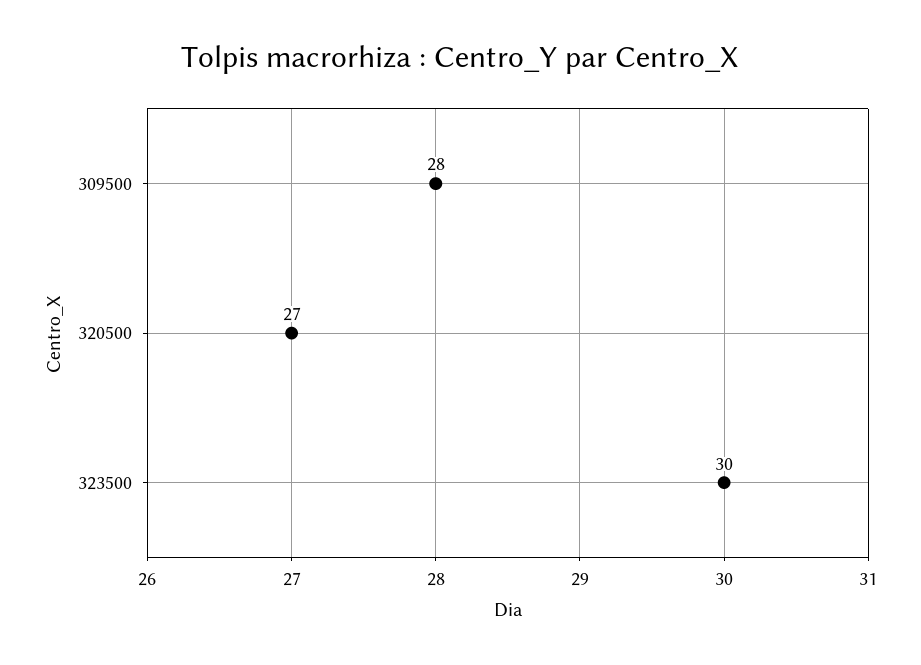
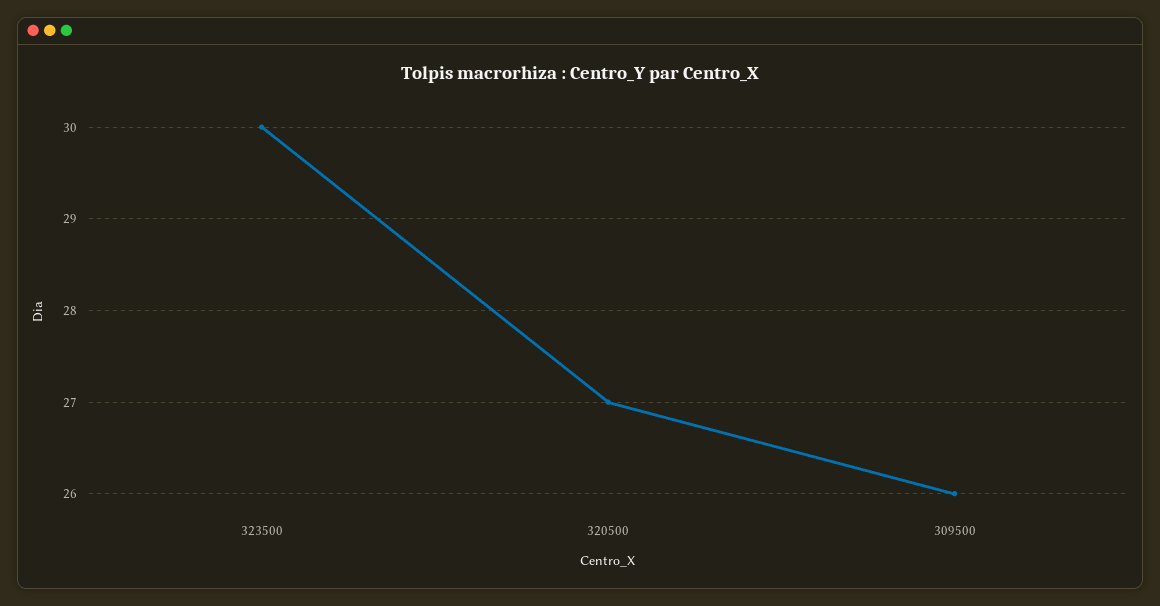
309500: 28 -> 26

